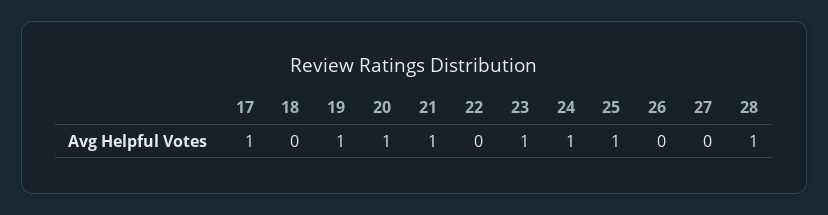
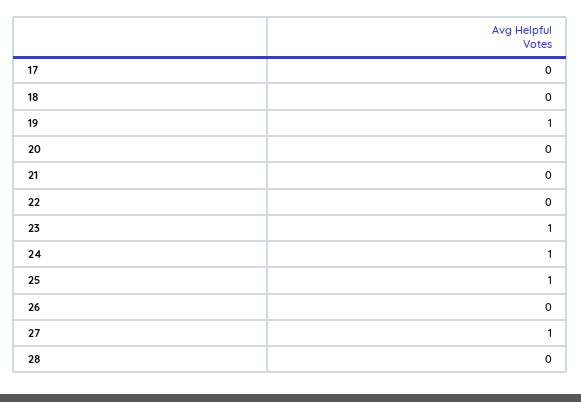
17: 1 -> 0
20: 1 -> 0
21: 1 -> 0
27: 0 -> 1
28: 1 -> 0

